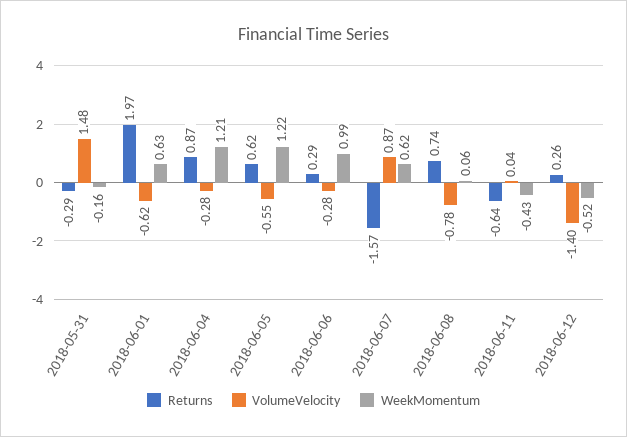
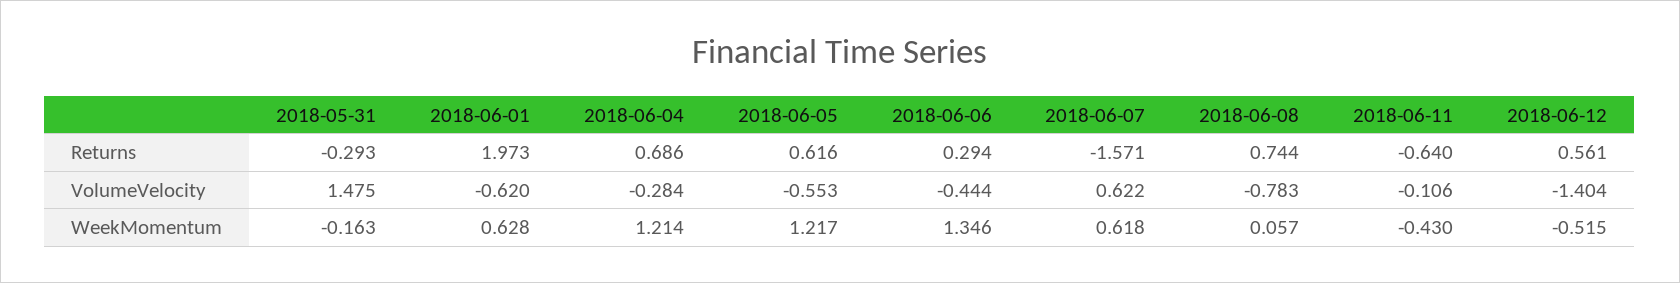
Returns, 2018-06-04: 0.87 -> 0.686
VolumeVelocity, 2018-06-06: -0.28 -> -0.444
WeekMomentum, 2018-06-06: 0.99 -> 1.346
VolumeVelocity, 2018-06-07: 0.87 -> 0.622
VolumeVelocity, 2018-06-11: 0.04 -> -0.106
Returns, 2018-06-12: 0.26 -> 0.561

